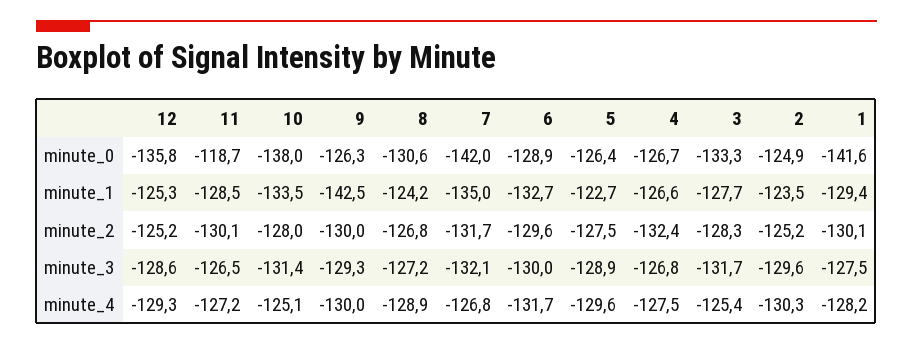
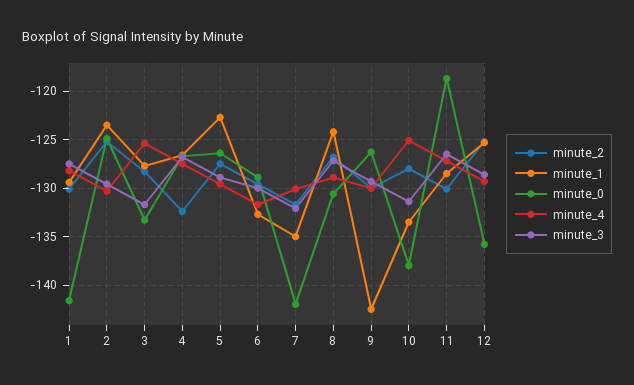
minute_4, 7: -126.8 -> -130

